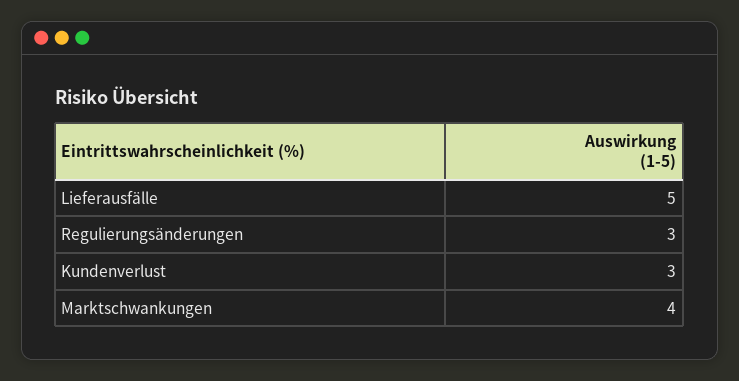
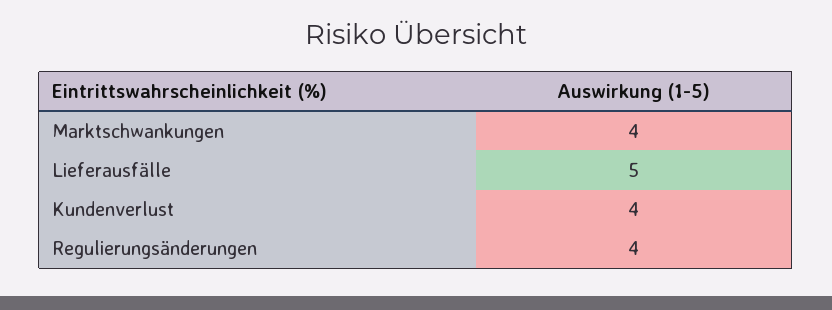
Regulierungsänderungen: 3 -> 4
Kundenverlust: 3 -> 4

